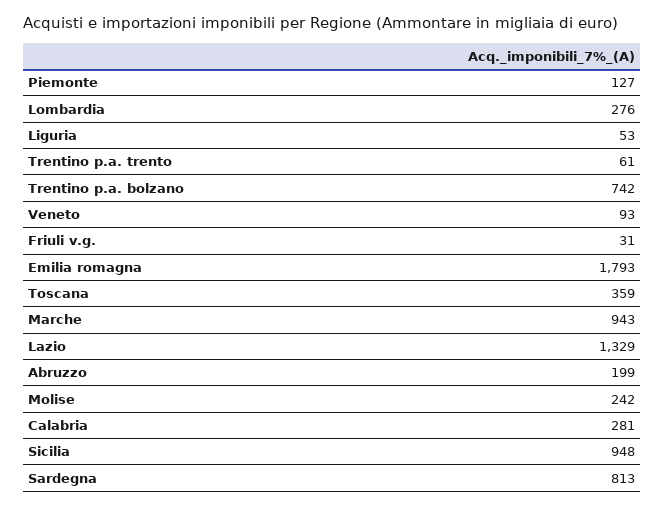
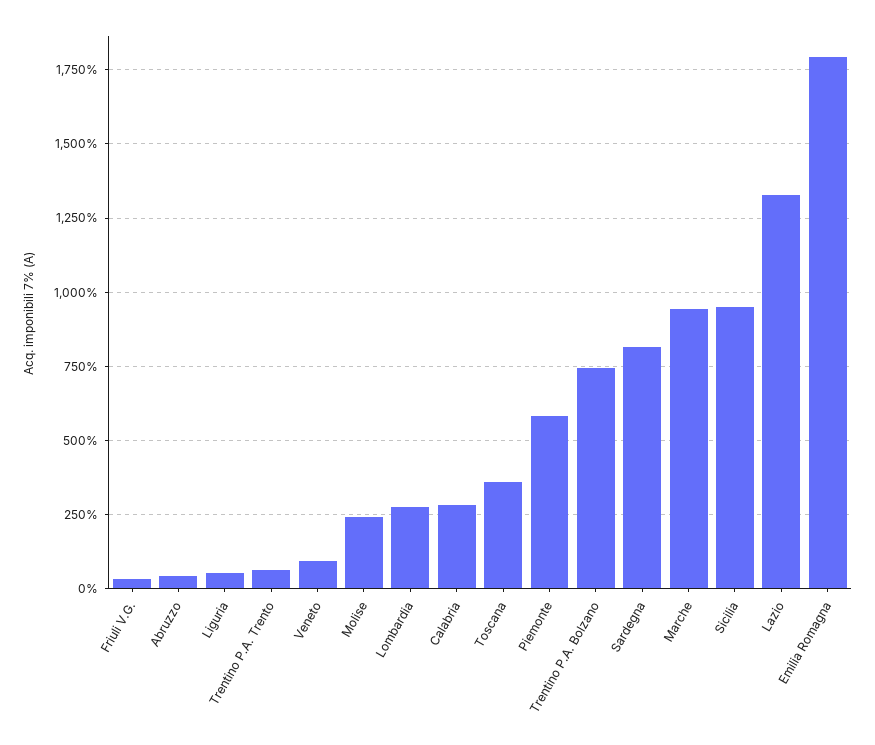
Piemonte: 127 -> 575
Abruzzo: 199 -> 50

